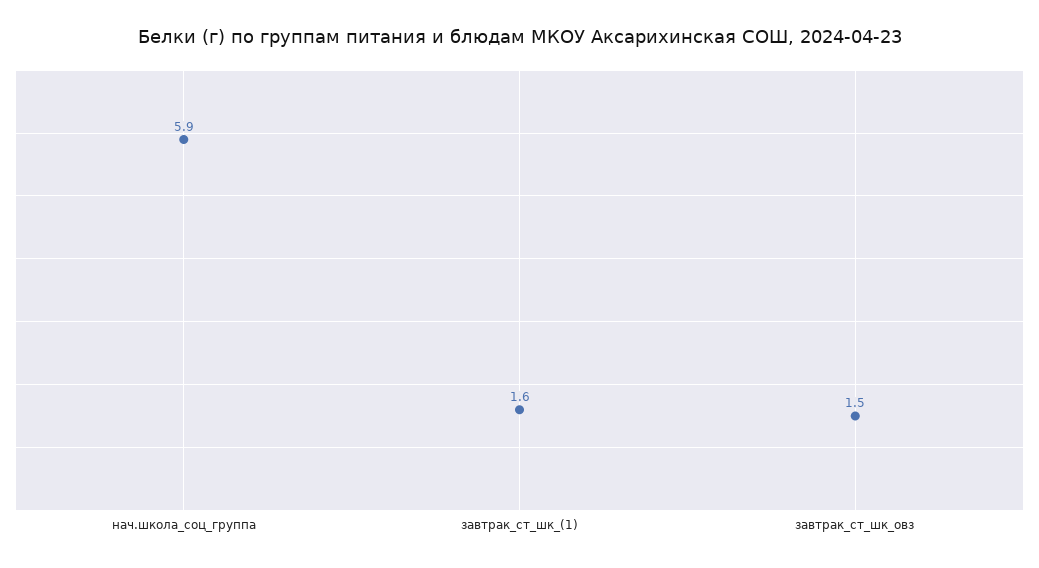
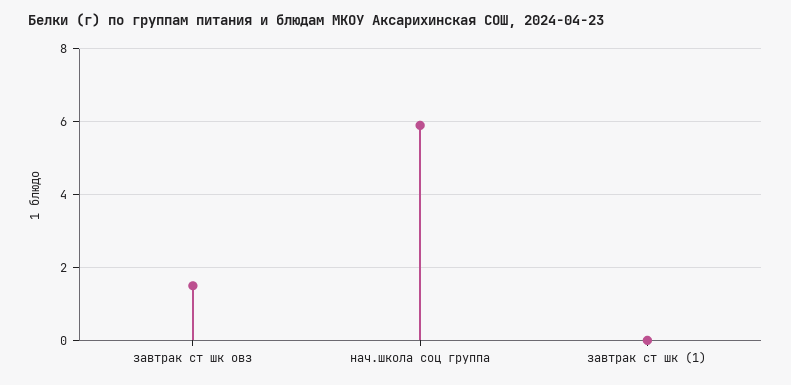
завтрак_ст_шк_(1): 1.6 -> 0

